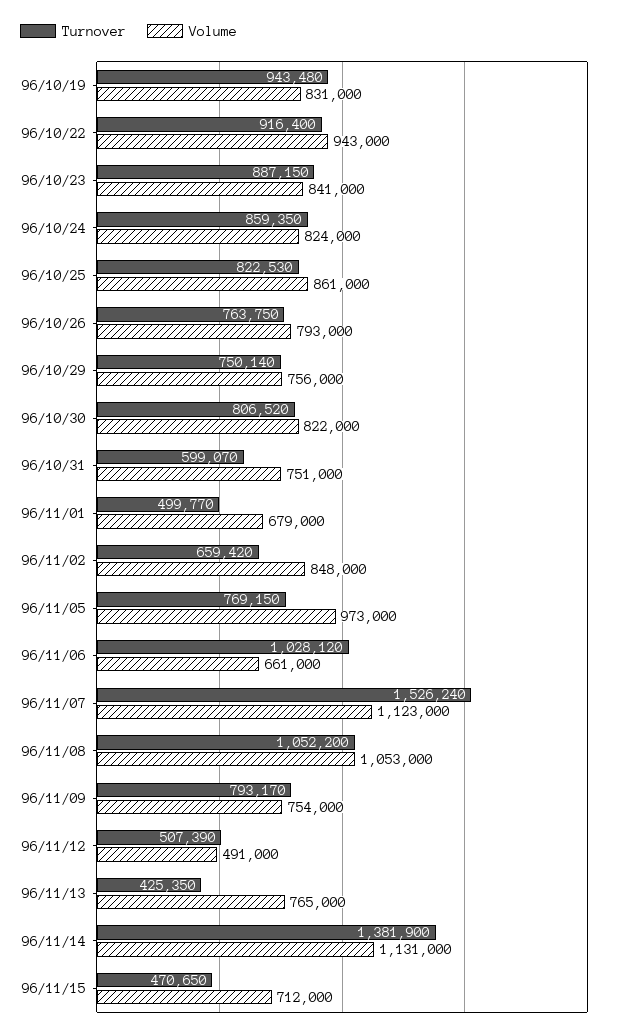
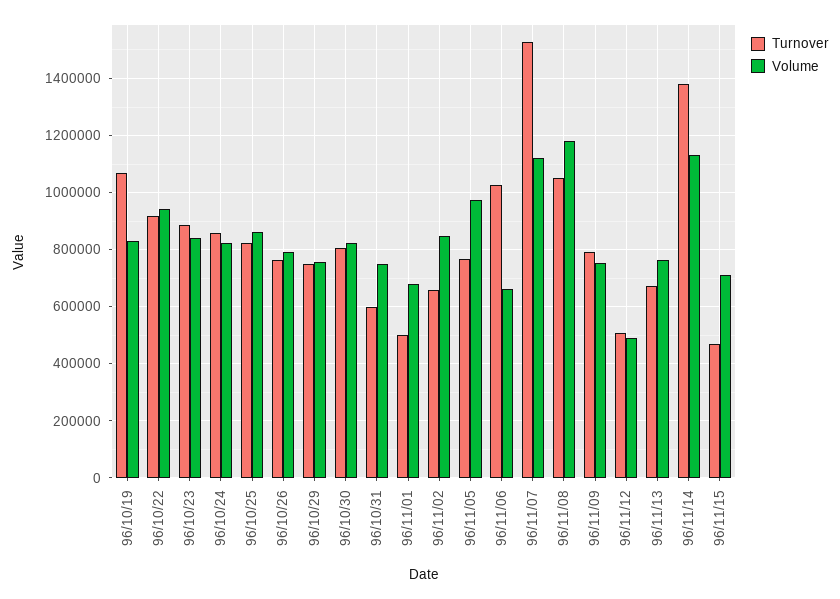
Turnover, 96/10/19: 943480 -> 1075000
Volume, 96/11/08: 1053000 -> 1175000
Turnover, 96/11/13: 425350 -> 675000

